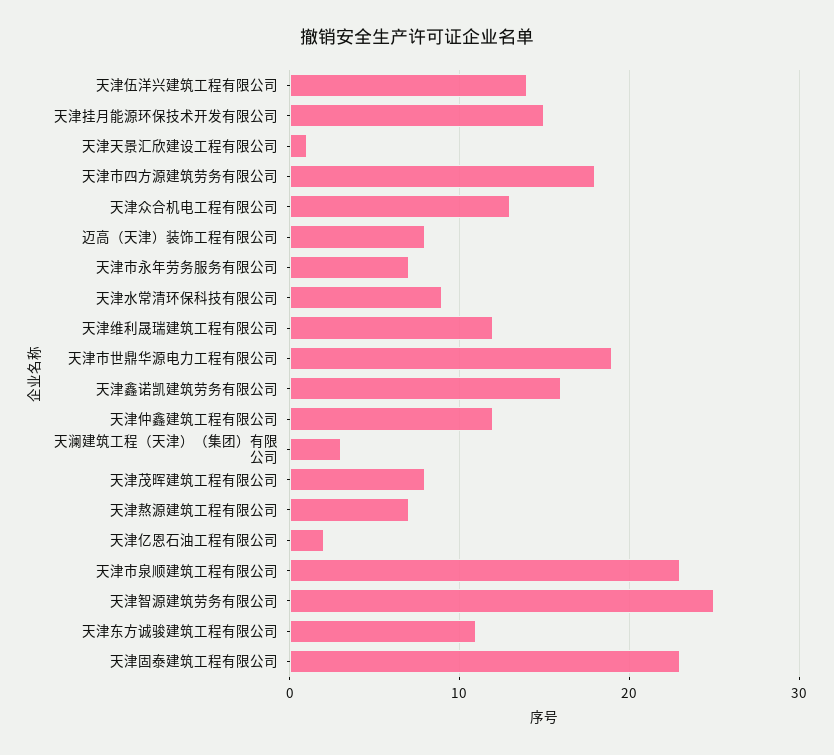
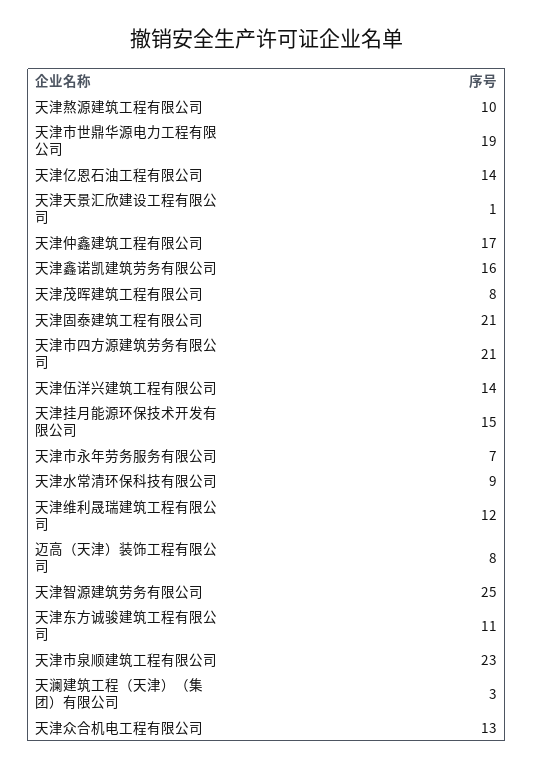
天津市四方源建筑劳务有限公司: 18 -> 21
天津仲鑫建筑工程有限公司: 12 -> 17
天津熬源建筑工程有限公司: 7 -> 10
天津亿恩石油工程有限公司: 2 -> 14
天津固泰建筑工程有限公司: 23 -> 21

